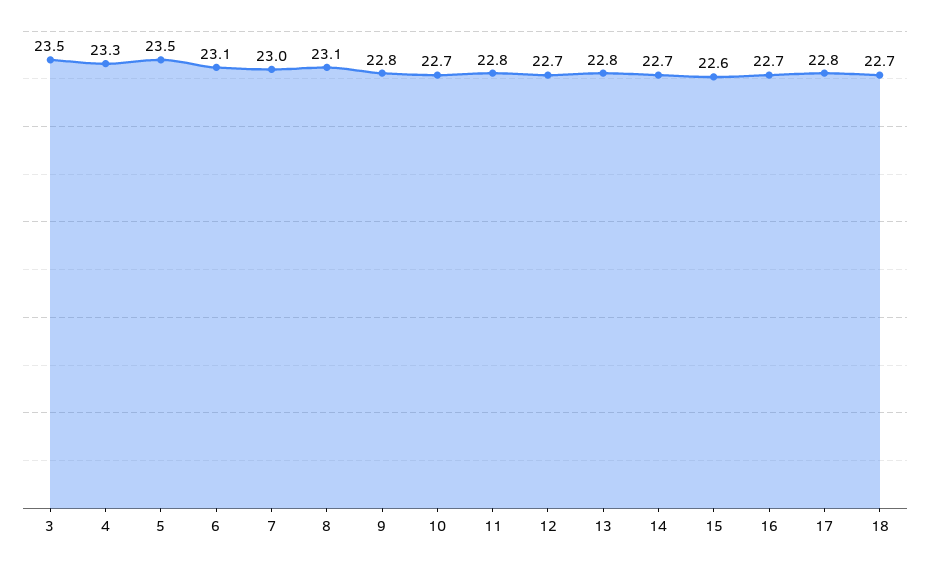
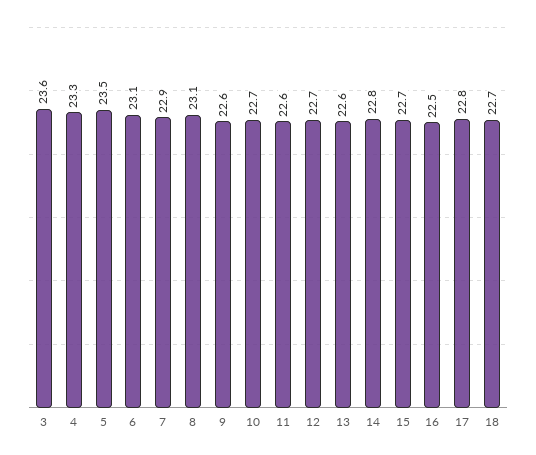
3: 23.5 -> 23.6
7: 23 -> 22.9
9: 22.8 -> 22.6
11: 22.8 -> 22.6
13: 22.8 -> 22.6
14: 22.7 -> 22.8
15: 22.6 -> 22.7
16: 22.7 -> 22.5

